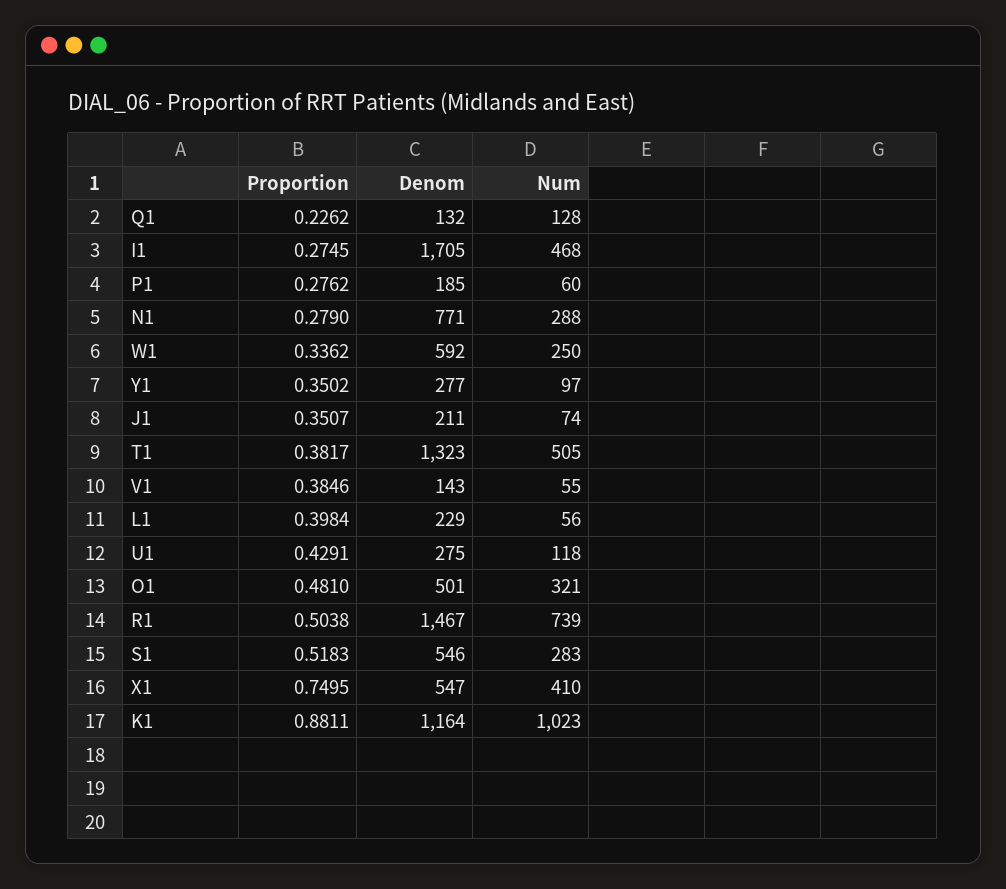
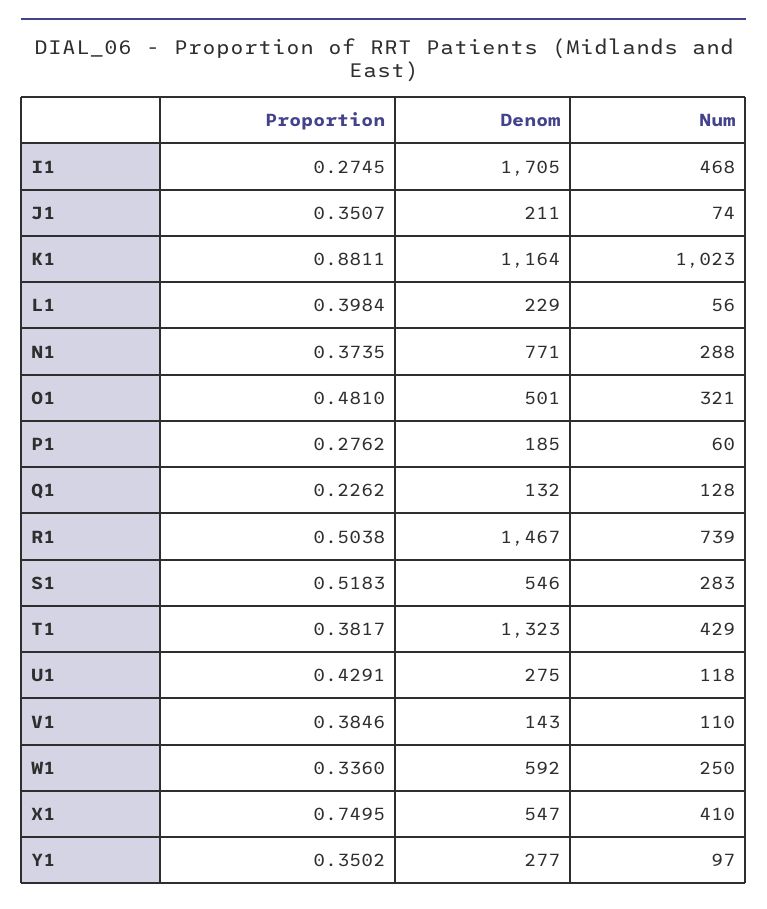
Proportion, N1: 0.279 -> 0.3735
Proportion, W1: 0.3362 -> 0.336
Num, T1: 505 -> 429
Num, V1: 55 -> 110

